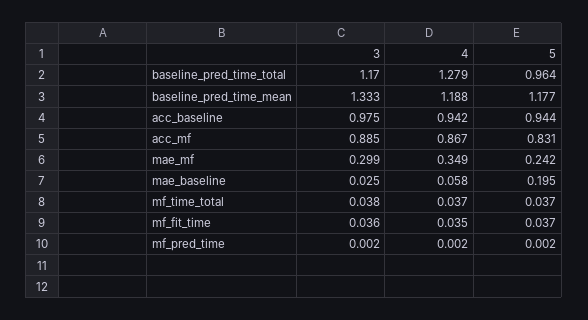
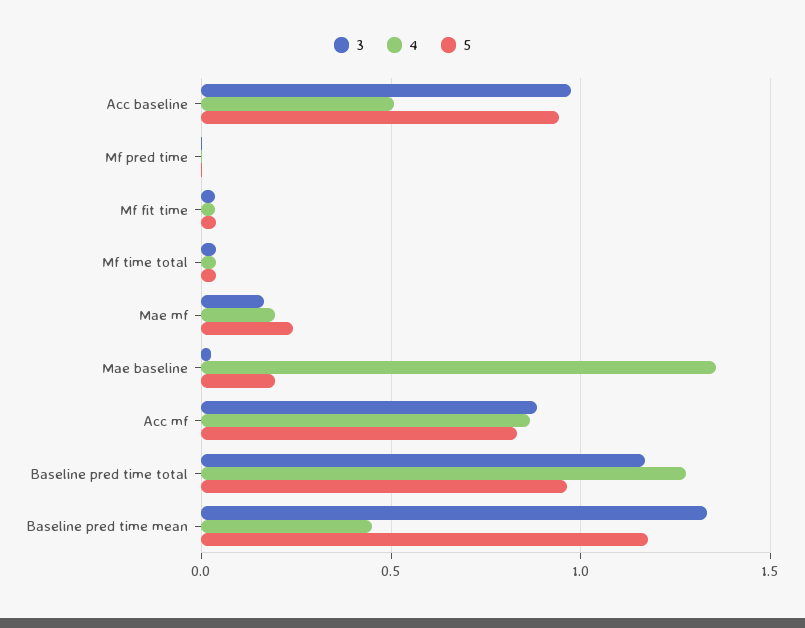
4, baseline_pred_time_mean: 1.188 -> 0.45
4, acc_baseline: 0.942 -> 0.5
3, mae_mf: 0.299 -> 0.15
4, mae_mf: 0.349 -> 0.2
4, mae_baseline: 0.058 -> 1.35

